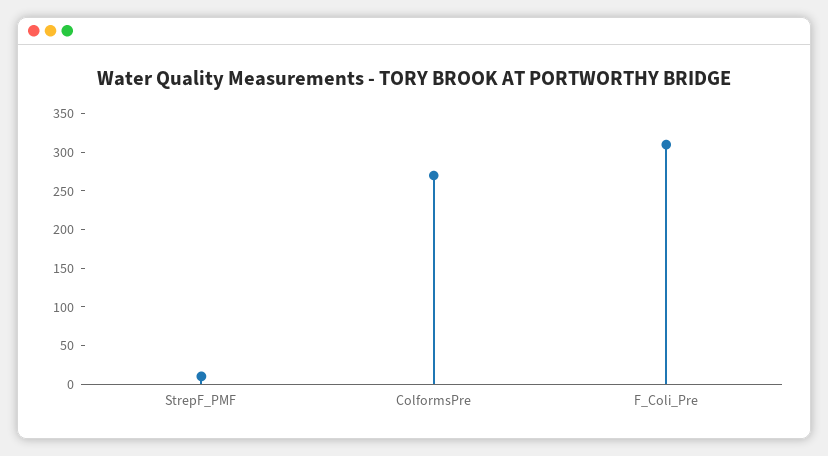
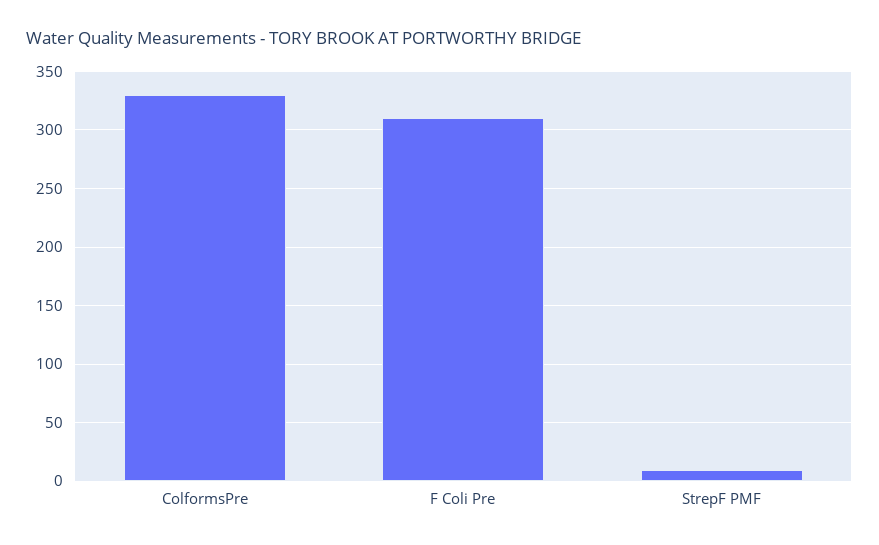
ColformsPre: 275 -> 330

